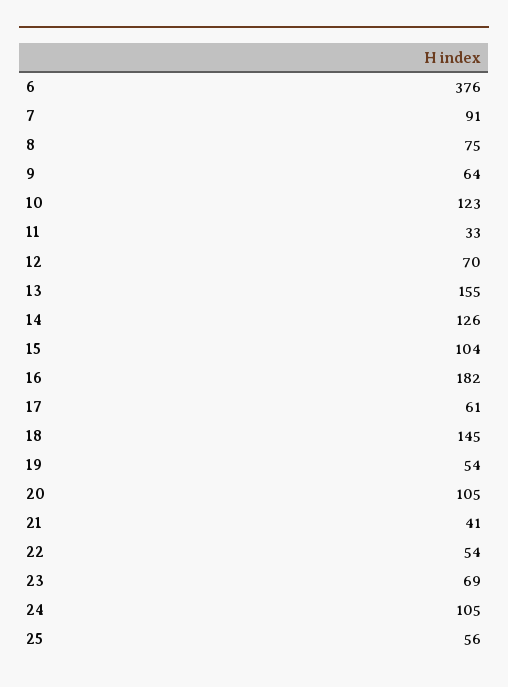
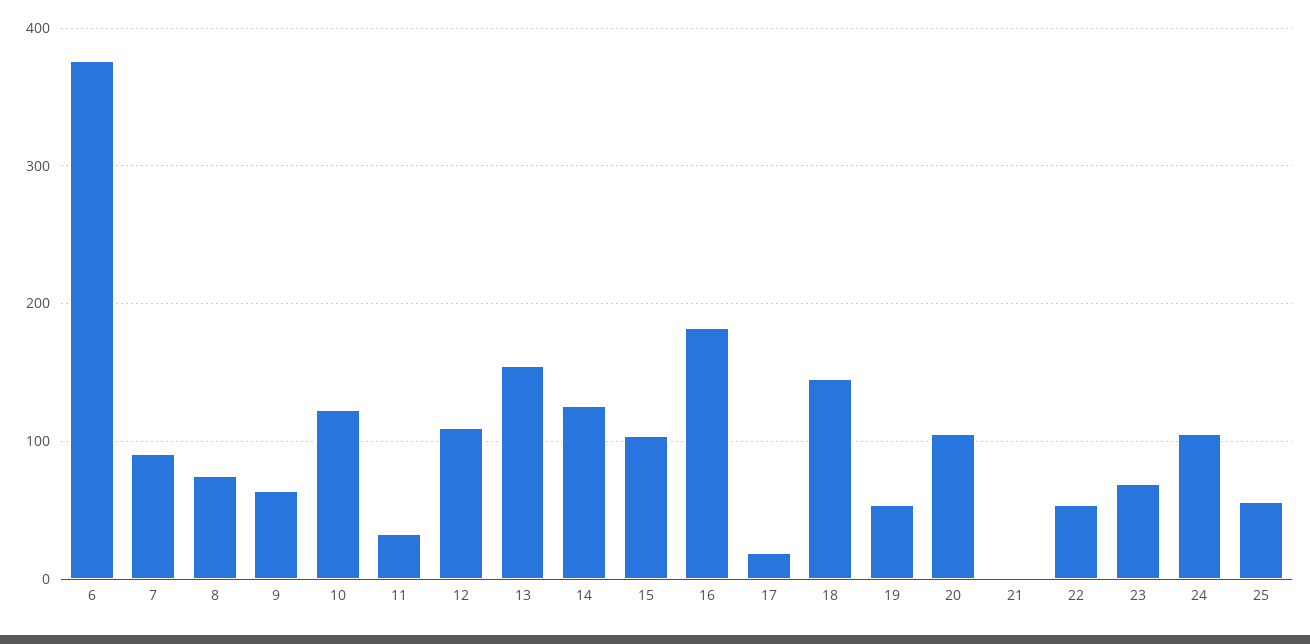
12: 70 -> 110
17: 61 -> 20
21: 41 -> 0

